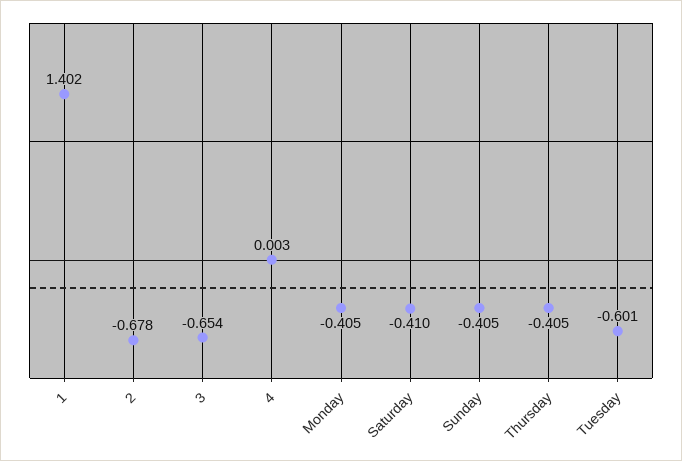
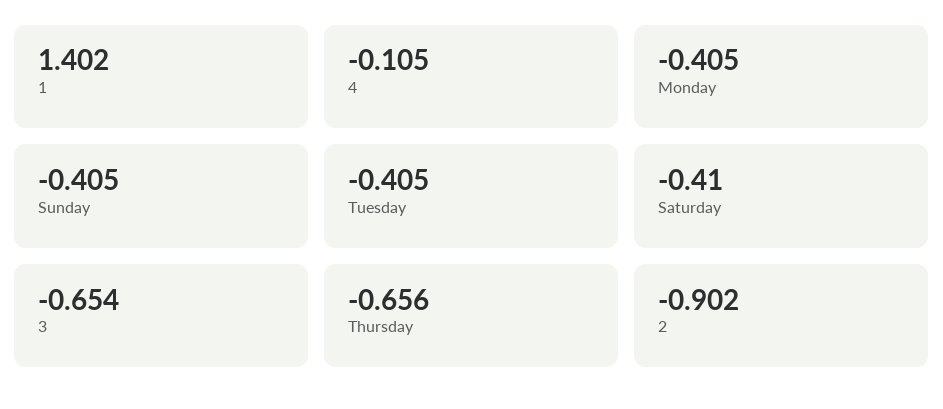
2: -0.678 -> -0.902
4: 0.003 -> -0.105
Thursday: -0.405 -> -0.656
Tuesday: -0.601 -> -0.405

